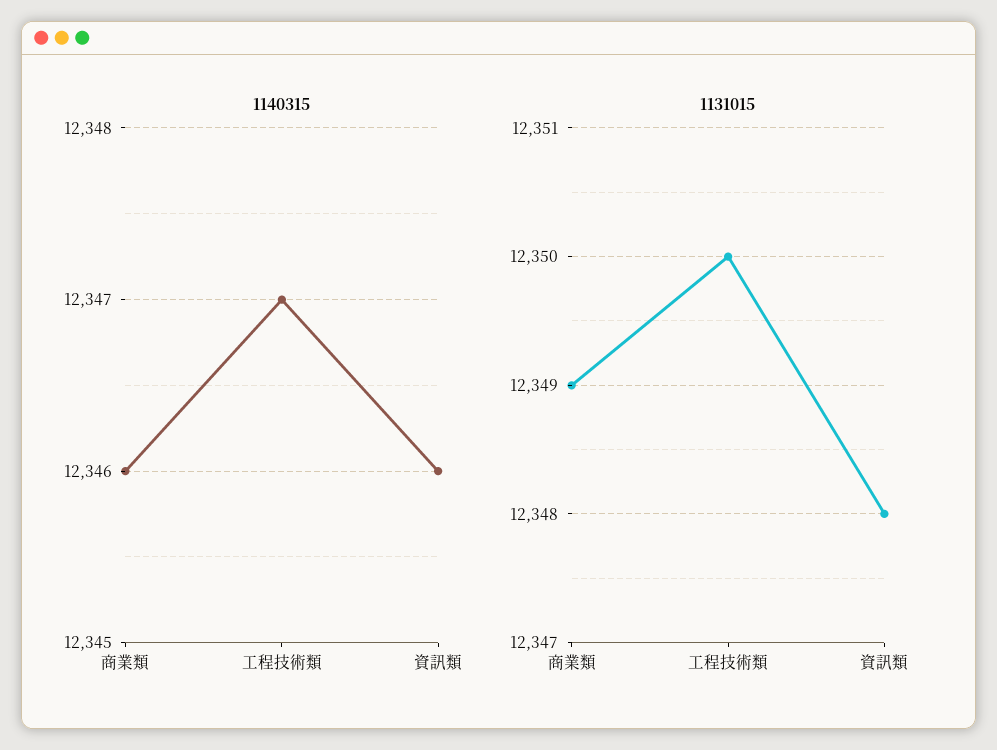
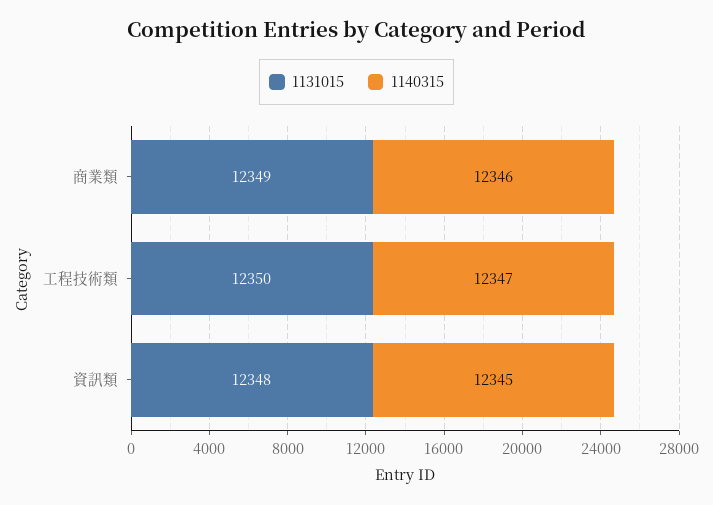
1140315, 資訊類: 12346 -> 12345

